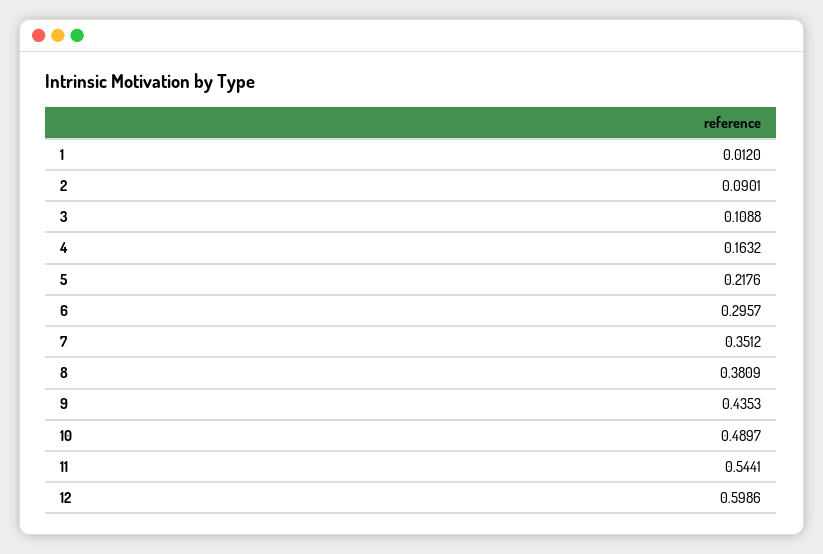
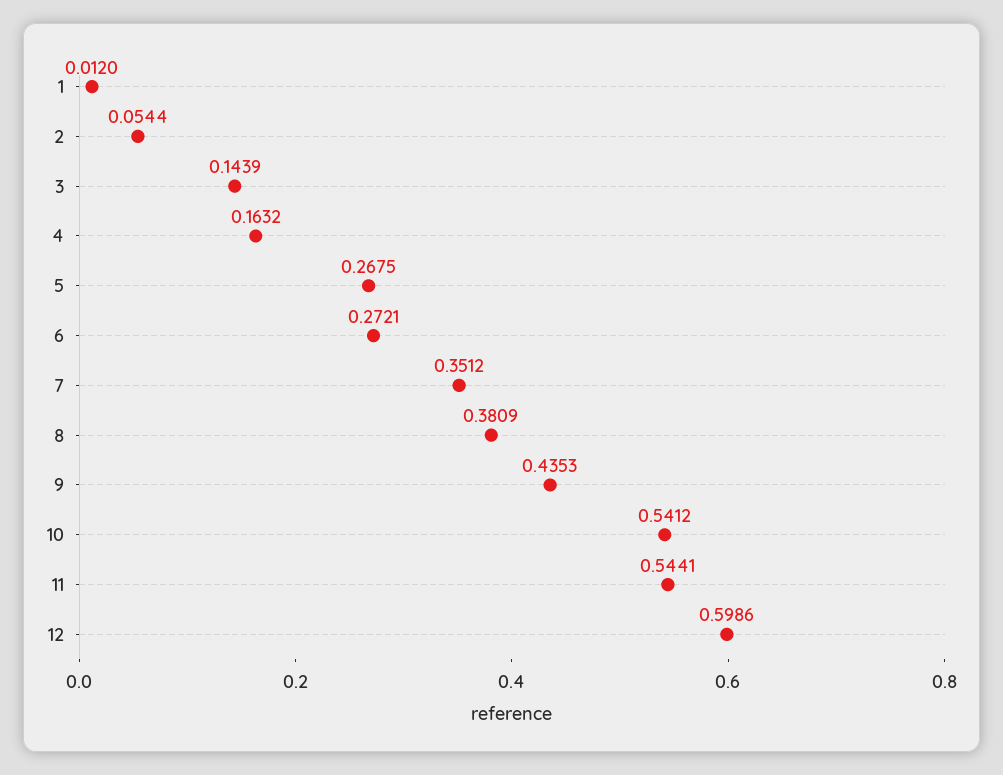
2: 0.0901 -> 0.0544
3: 0.1088 -> 0.1439
5: 0.2176 -> 0.2675
6: 0.2957 -> 0.2721
10: 0.4897 -> 0.5412

